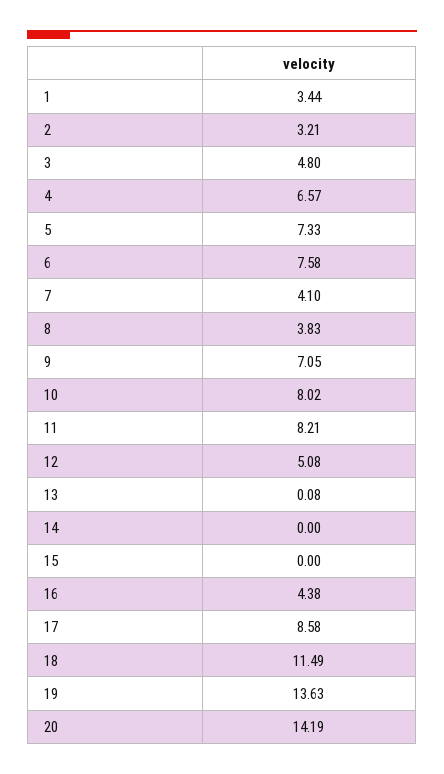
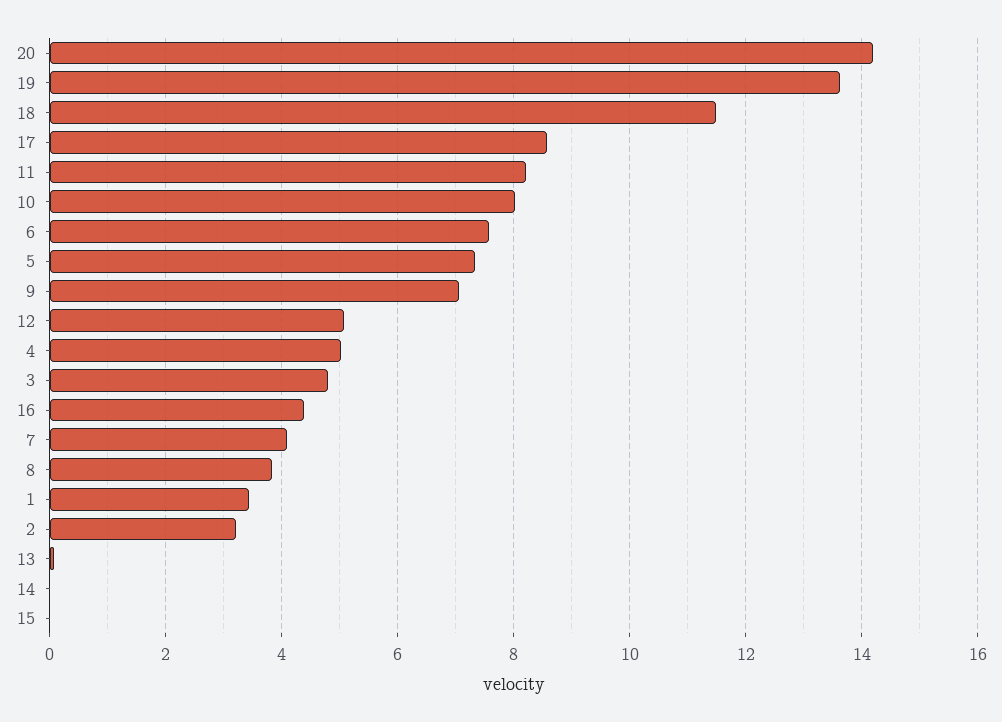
4: 6.57 -> 5

